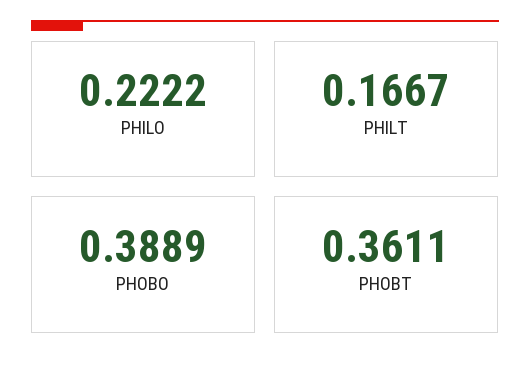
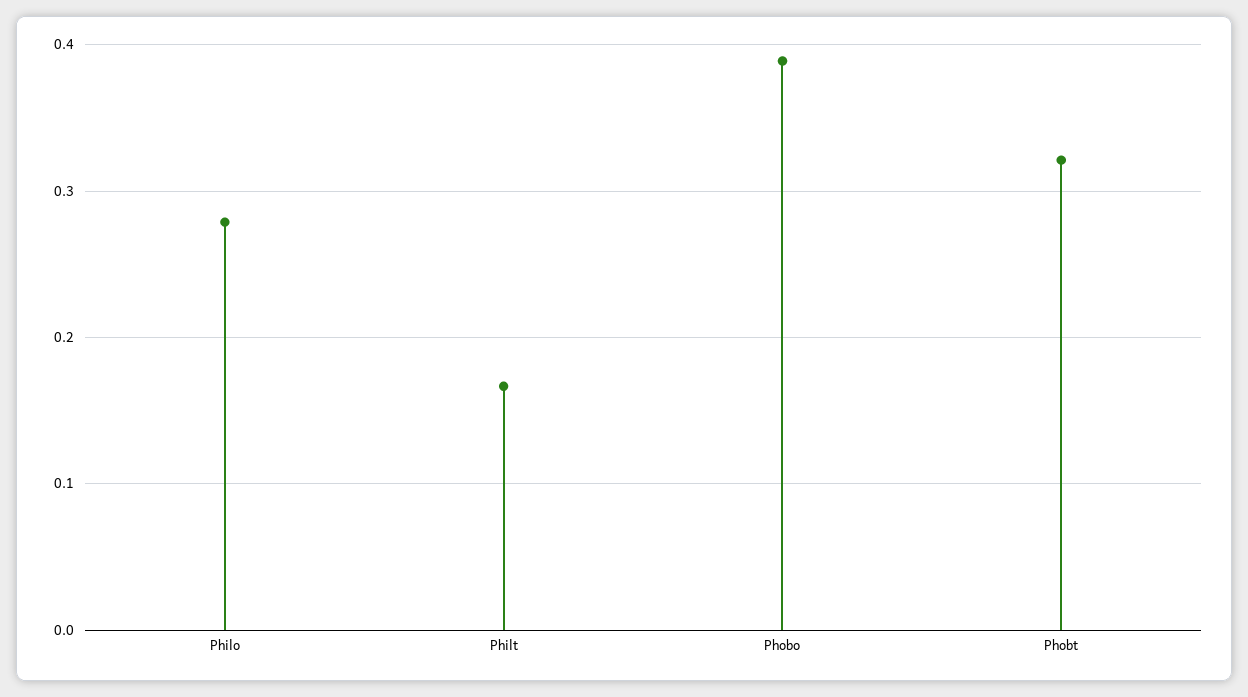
PHILO: 0.2222 -> 0.28
PHOBT: 0.3611 -> 0.32

